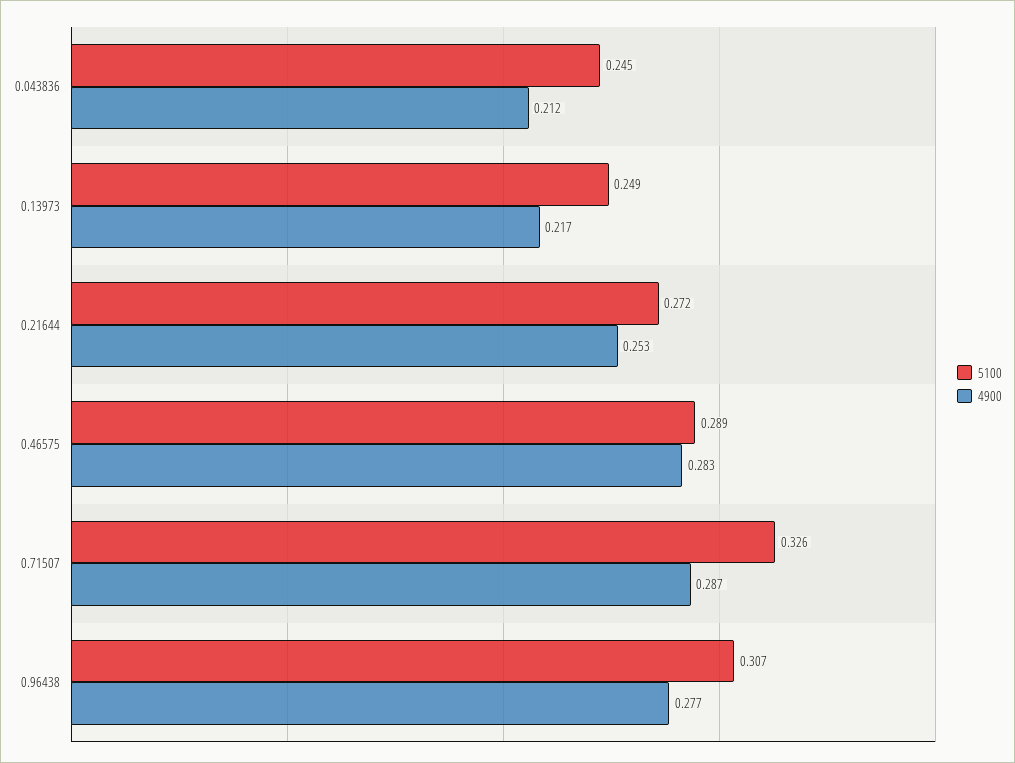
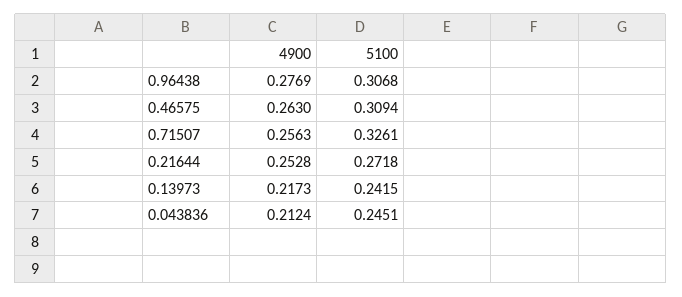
5100, 0.13973: 0.249 -> 0.2415
5100, 0.46575: 0.289 -> 0.3094
4900, 0.46575: 0.283 -> 0.263
4900, 0.71507: 0.287 -> 0.2563

